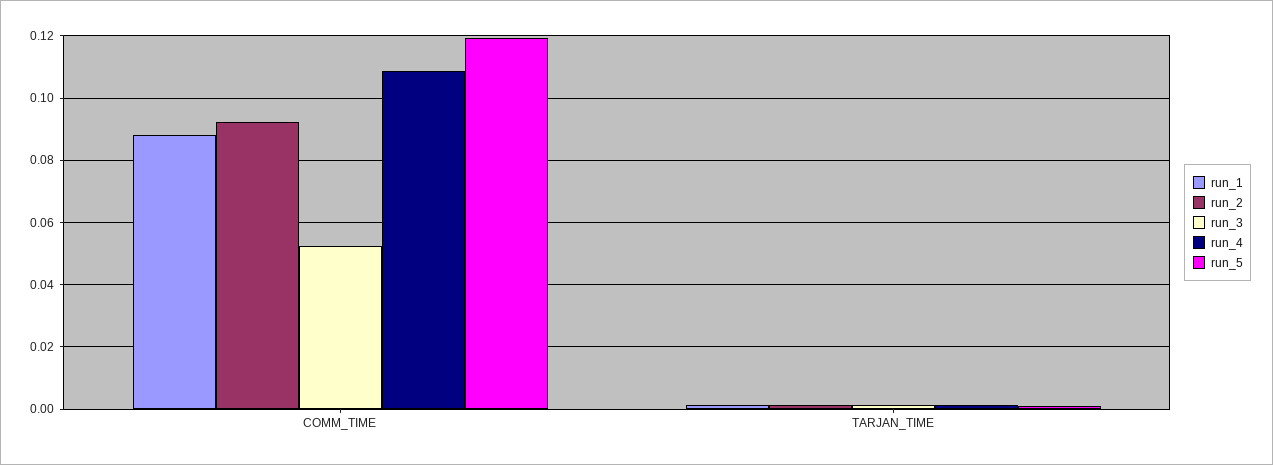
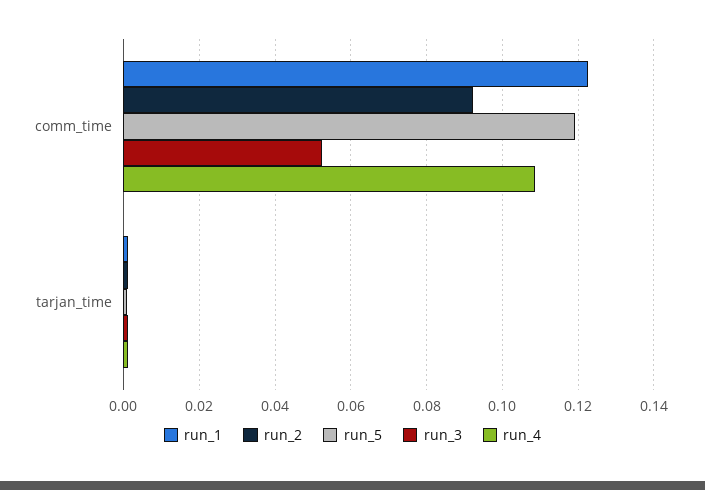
run_1, COMM_TIME: 0.088 -> 0.122

